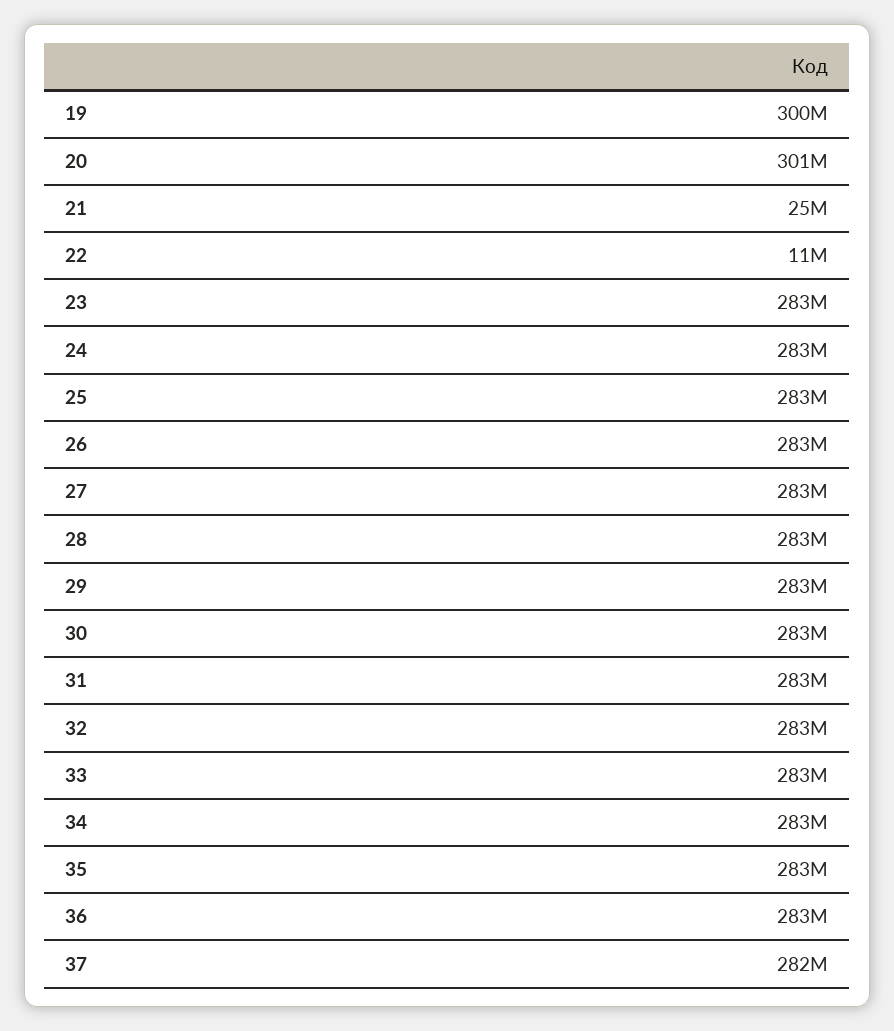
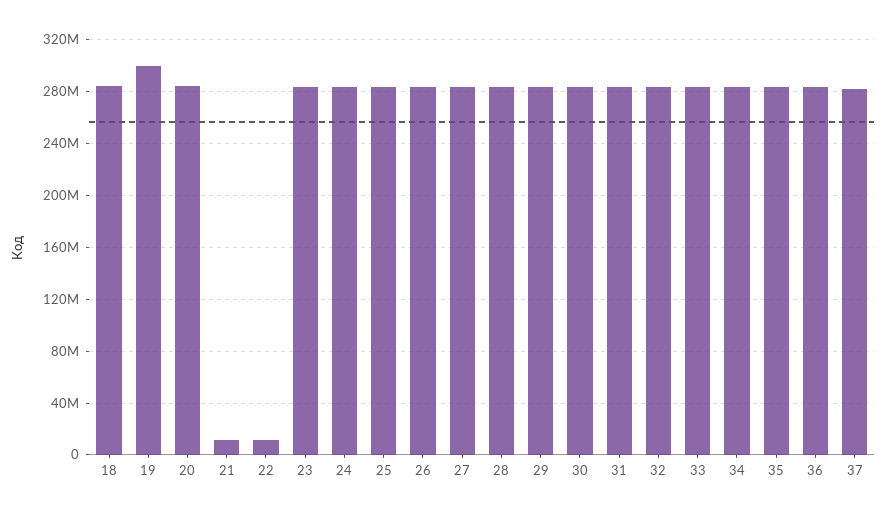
20: 301000000 -> 285000000
21: 25000000 -> 10000000
18: none -> 285000000

